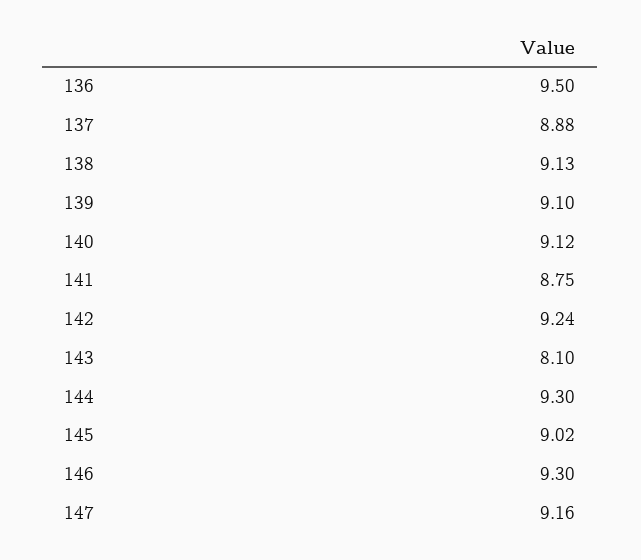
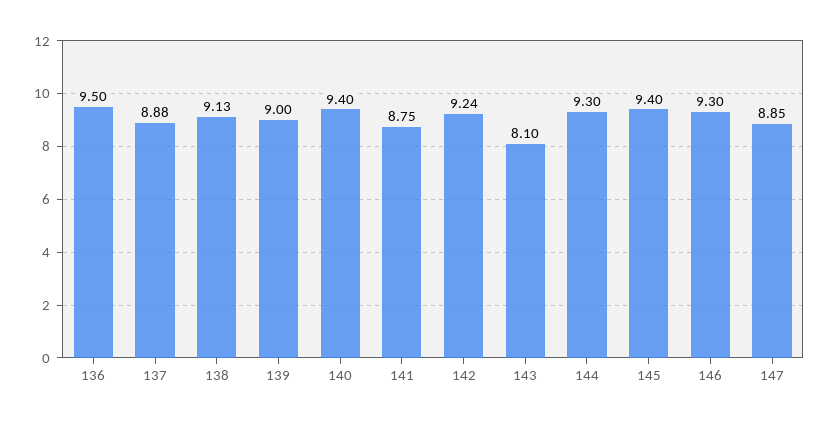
139: 9.1 -> 9
140: 9.12 -> 9.4
145: 9.02 -> 9.4
147: 9.16 -> 8.85

